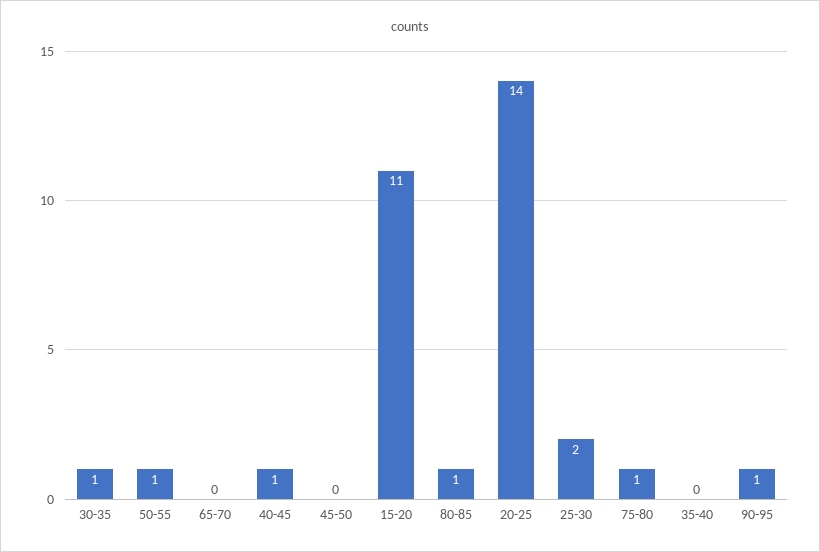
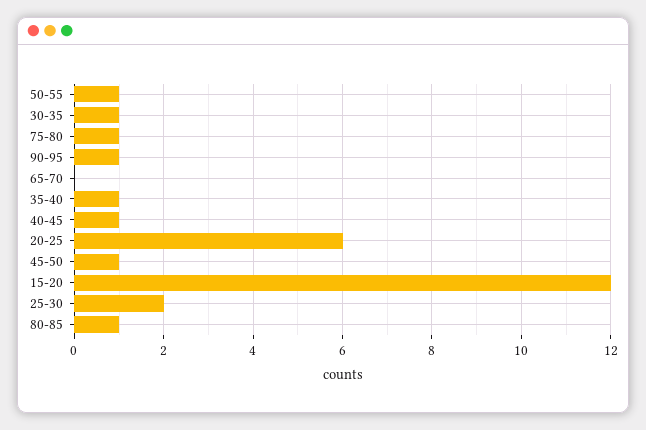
45-50: 0 -> 1
15-20: 11 -> 12
20-25: 14 -> 6
35-40: 0 -> 1

